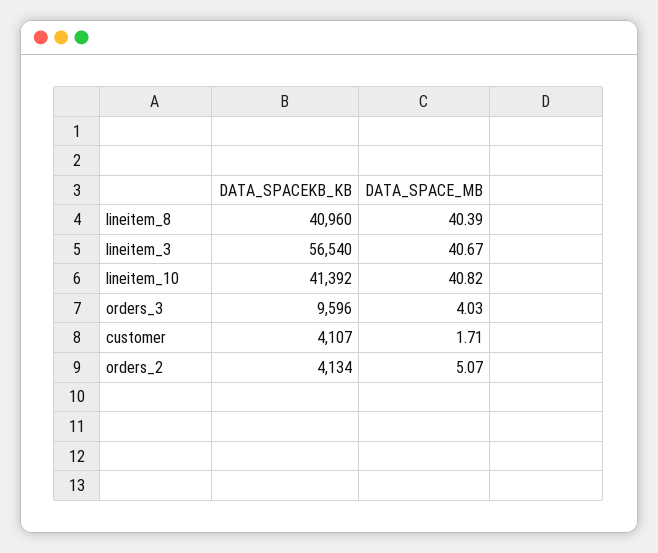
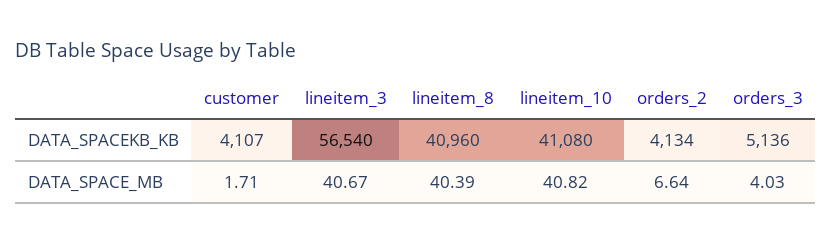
DATA_SPACEKB_KB, lineitem_10: 41392 -> 41080
DATA_SPACEKB_KB, orders_3: 9596 -> 5136
DATA_SPACE_MB, orders_2: 5.07 -> 6.64

